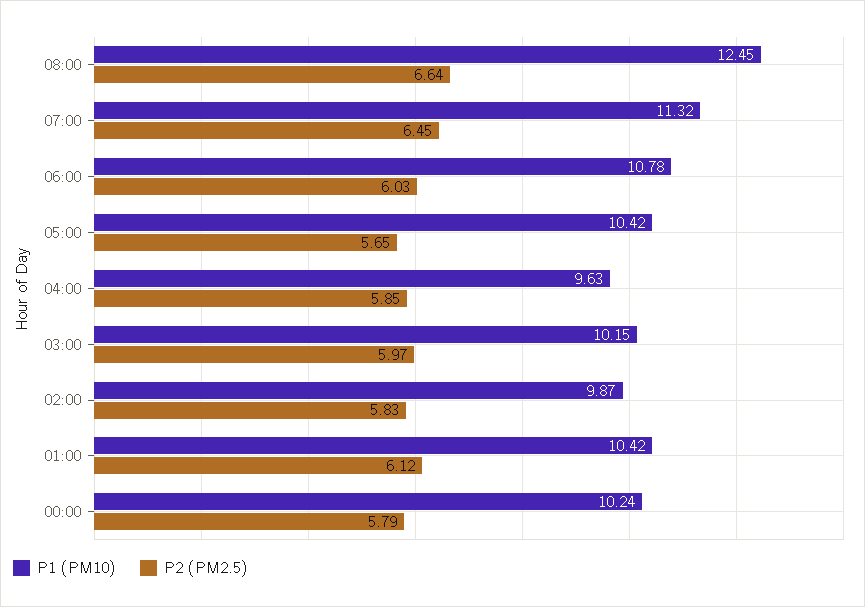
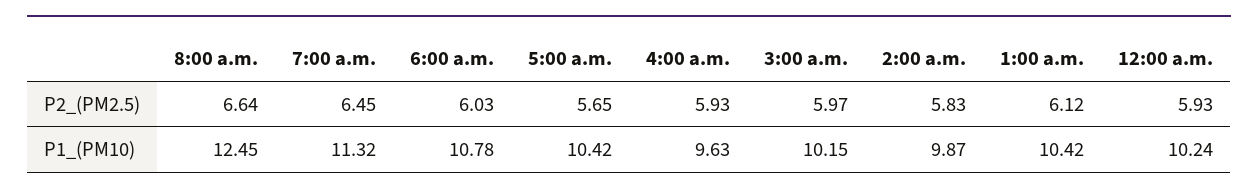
P2 (PM2.5), 04:00: 5.85 -> 5.93
P2 (PM2.5), 00:00: 5.79 -> 5.93

